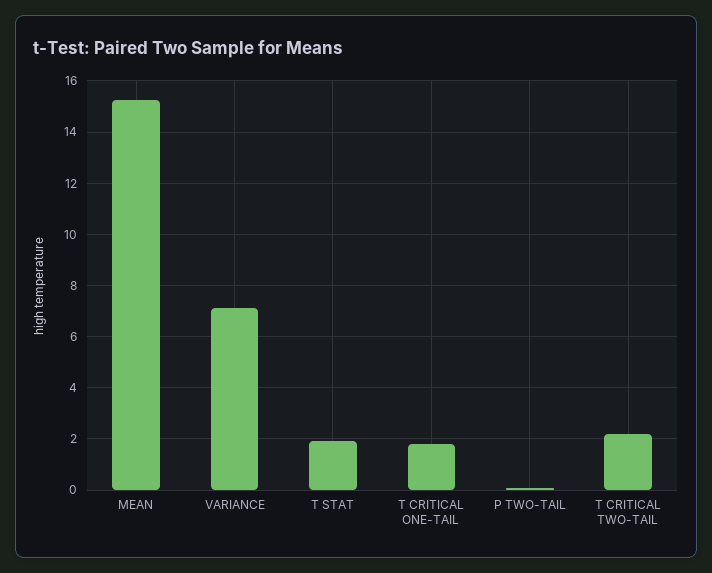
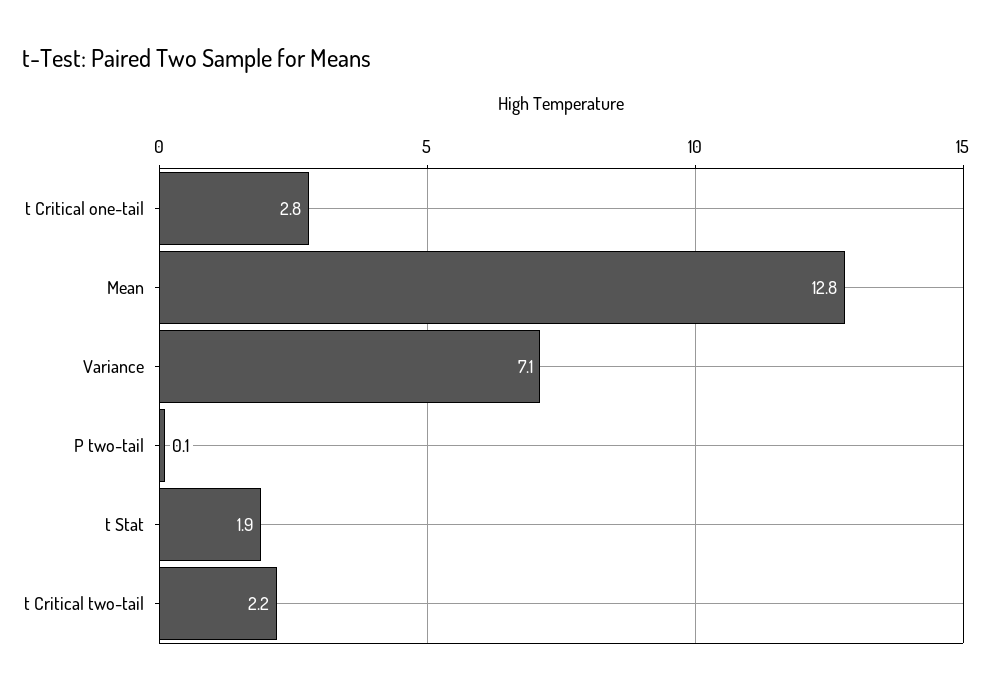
MEAN: 15.25 -> 12.8
T CRITICAL ONE-TAIL: 1.75 -> 2.8

